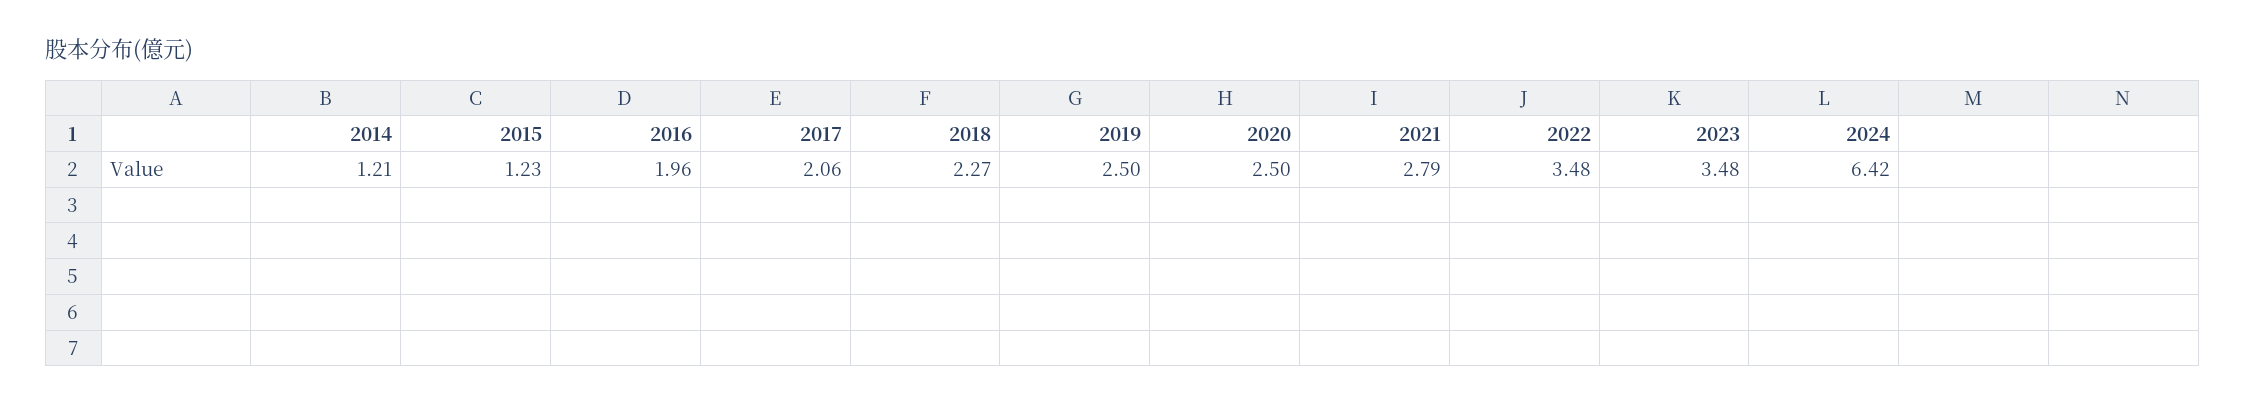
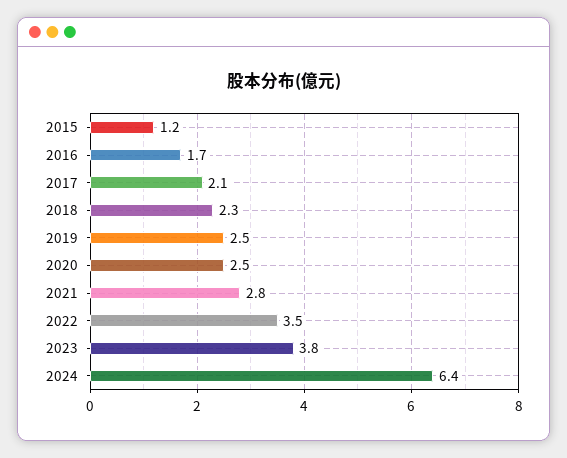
2014: 1.21 -> none
2016: 1.96 -> 1.7
2023: 3.48 -> 3.8

